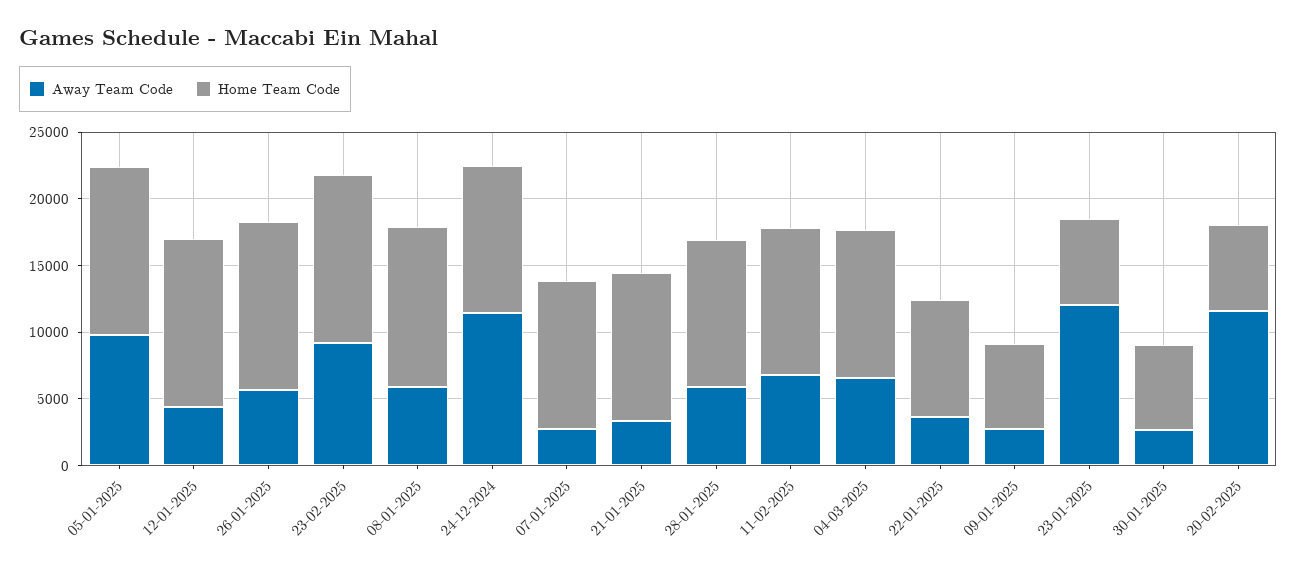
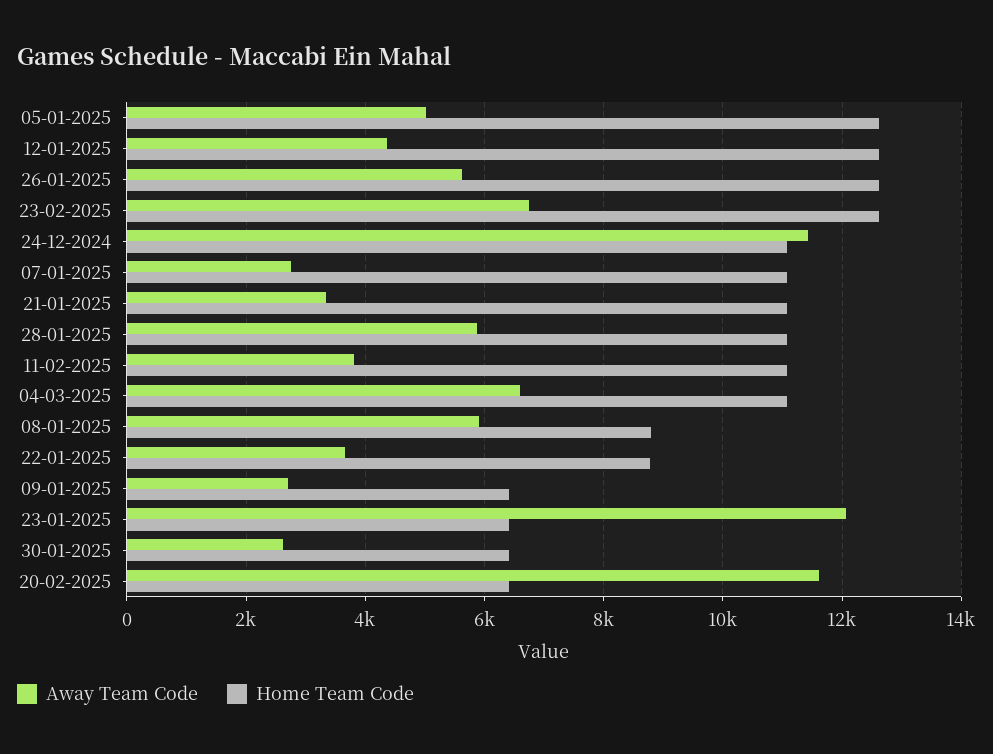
Away Team Code, 05-01-2025: 10000 -> 5000
Away Team Code, 23-02-2025: 9000 -> 6800
Home Team Code, 08-01-2025: 12000 -> 8800
Away Team Code, 11-02-2025: 7000 -> 3800

